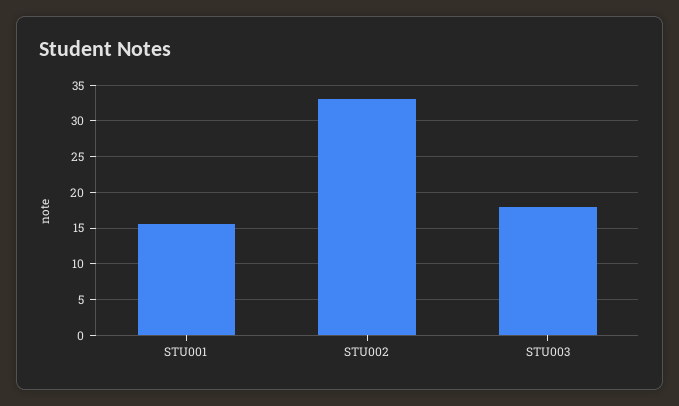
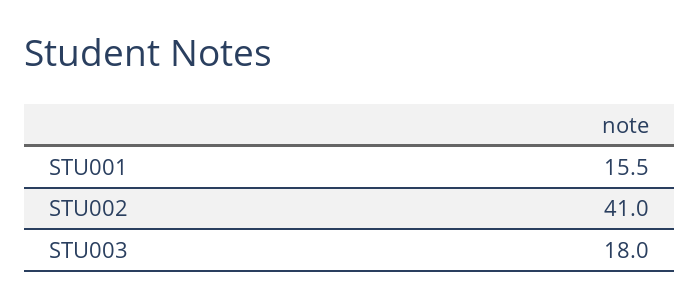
STU002: 33 -> 41

